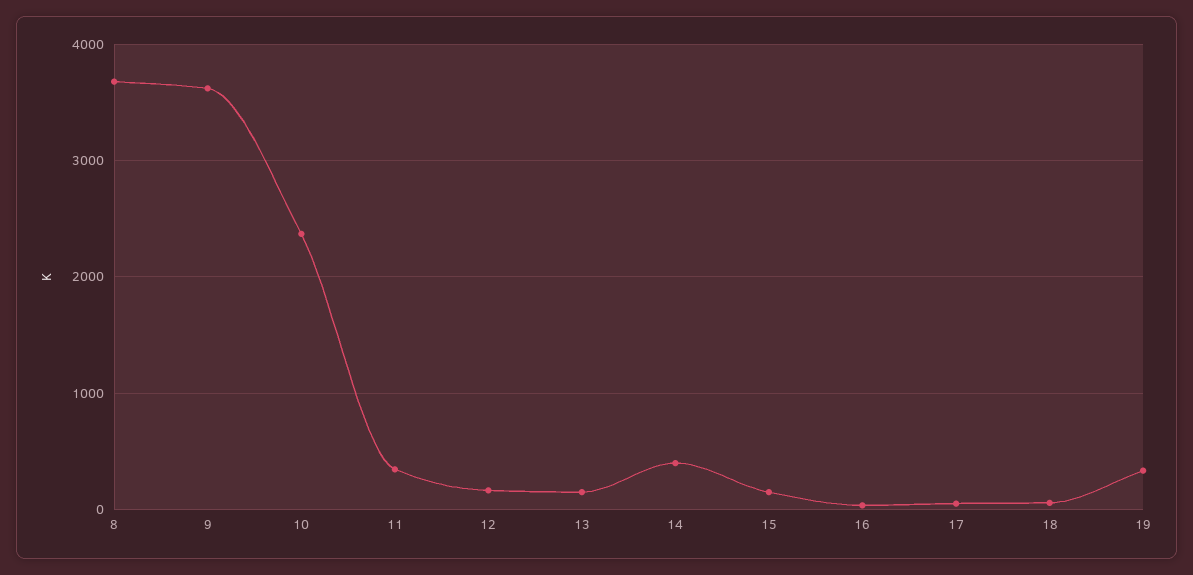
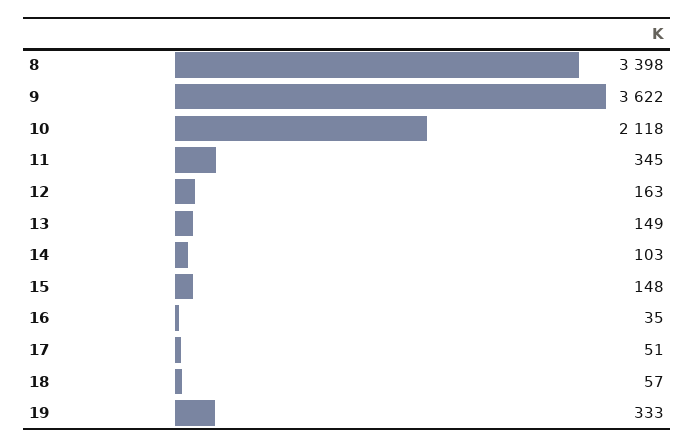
8: 3700 -> 3398
10: 2400 -> 2118
14: 400 -> 103

